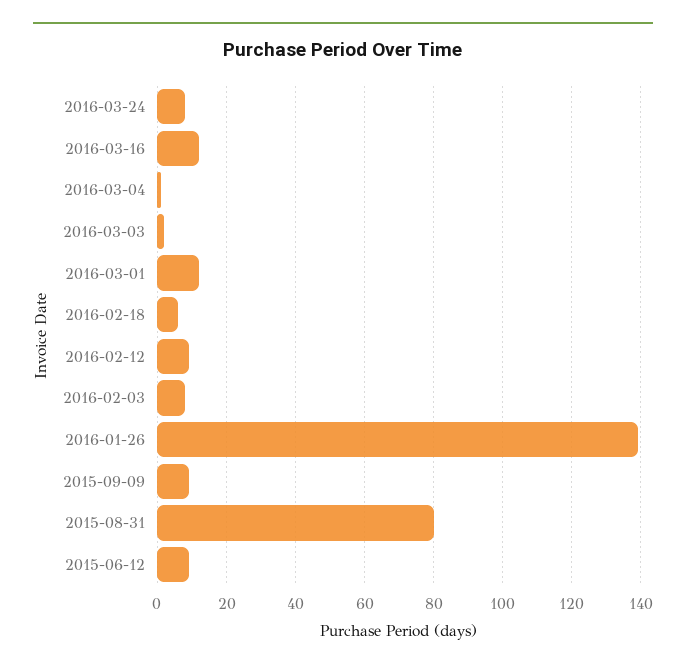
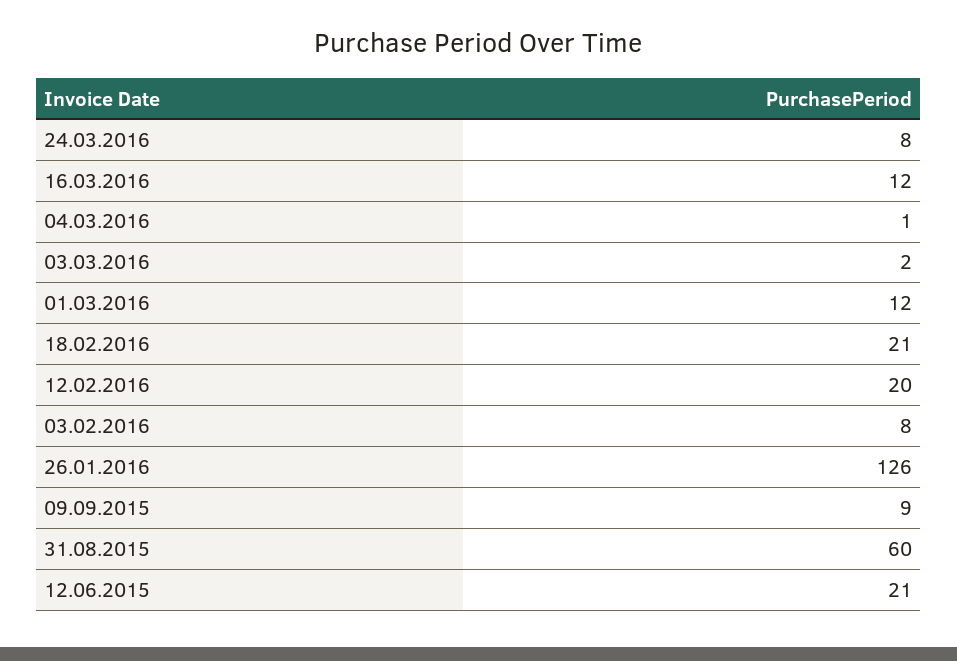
2016-02-18: 5 -> 21
2016-02-12: 10 -> 20
2016-01-26: 140 -> 126
2015-08-31: 80 -> 60
2015-06-12: 10 -> 21

